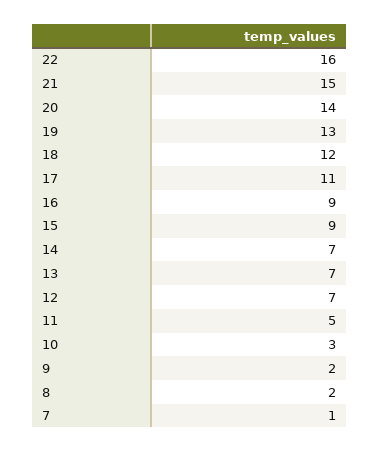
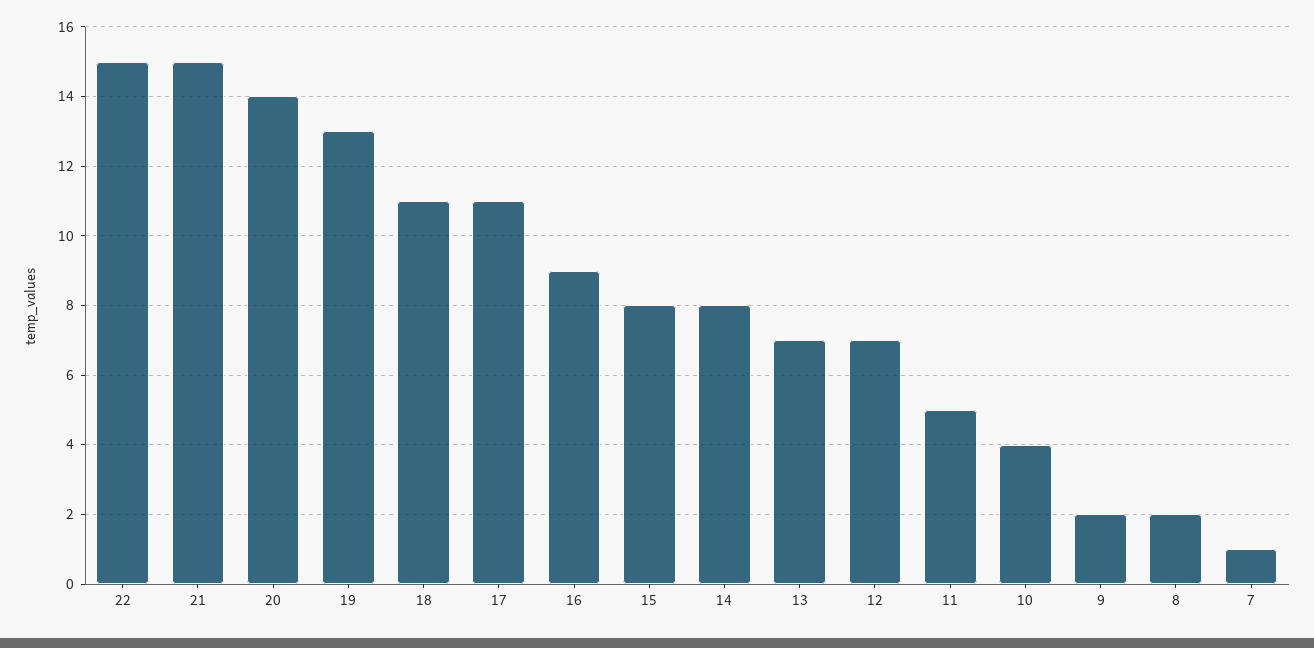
22: 16 -> 15
18: 12 -> 11
15: 9 -> 8
14: 7 -> 8
10: 3 -> 4

